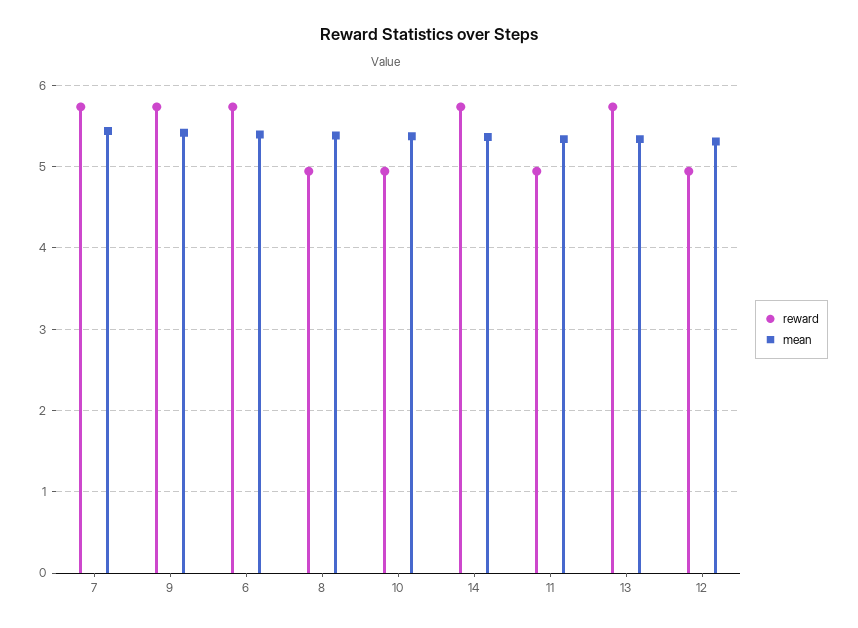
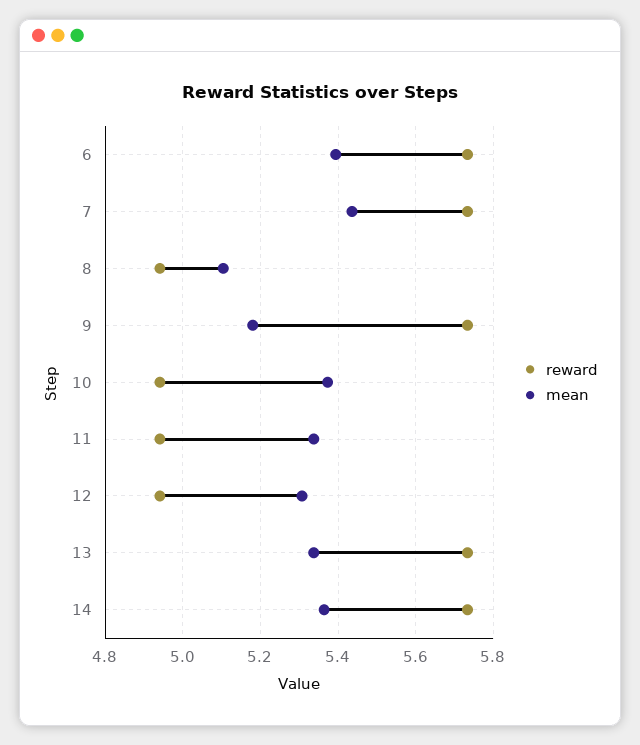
mean, 9: 5.4 -> 5.18
mean, 8: 5.4 -> 5.1

